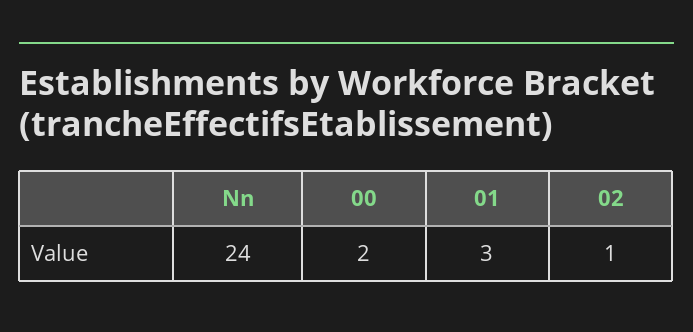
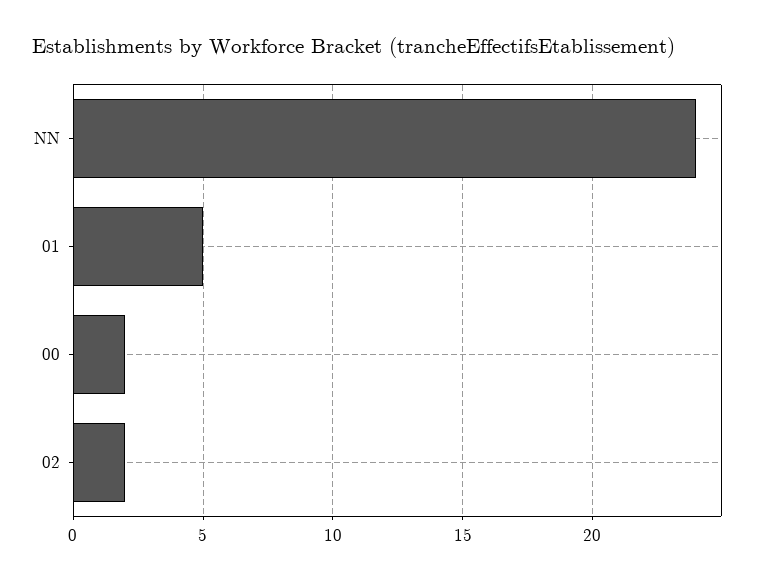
01: 3 -> 5
02: 1 -> 2

